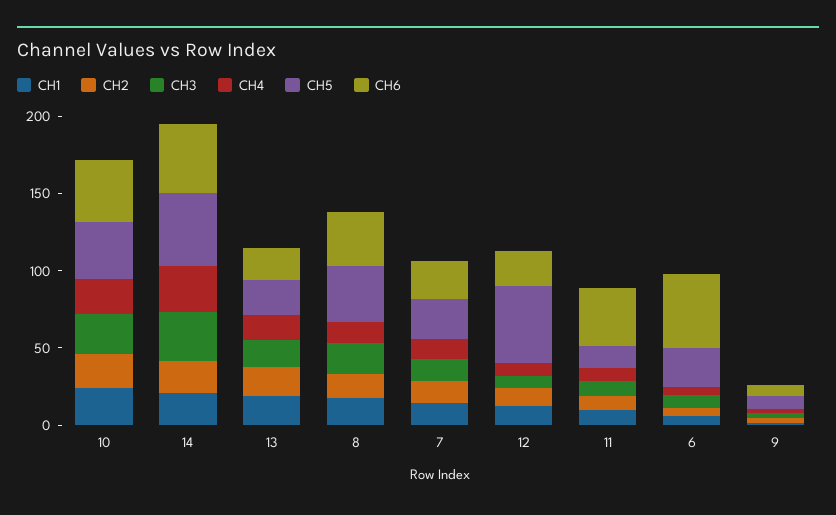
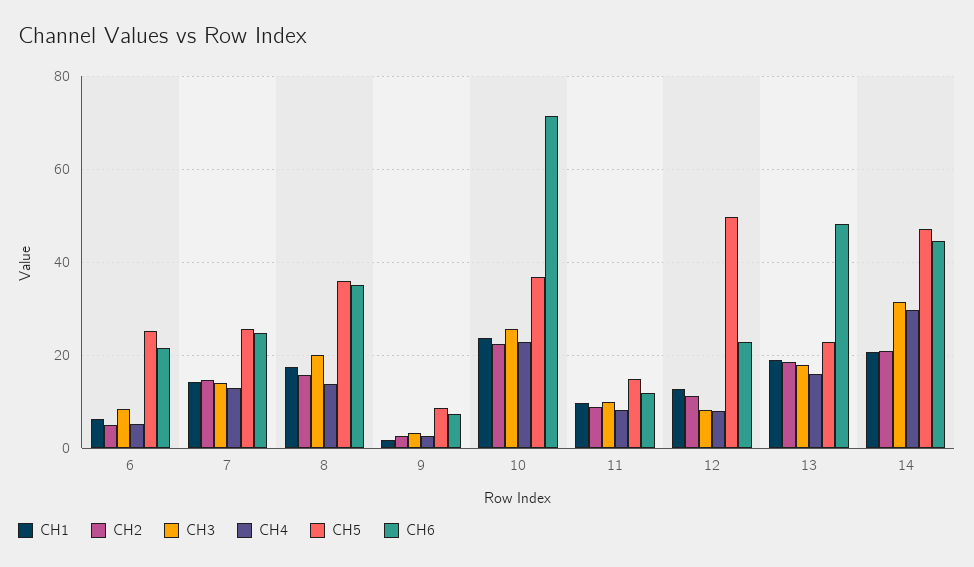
CH6, 10: 40 -> 72
CH6, 13: 20 -> 48
CH6, 11: 40 -> 12
CH6, 6: 50 -> 22

